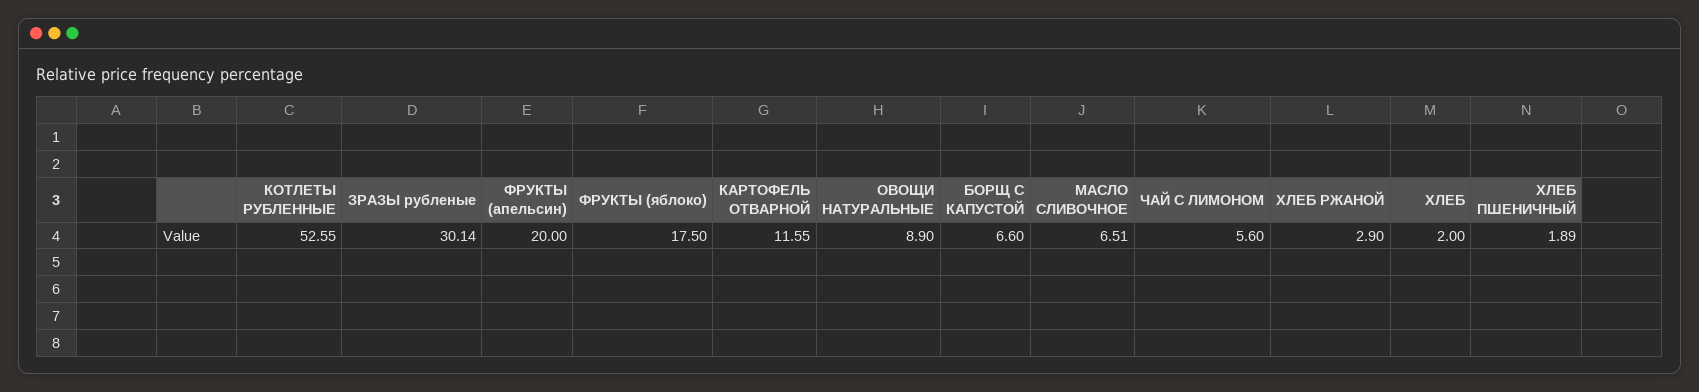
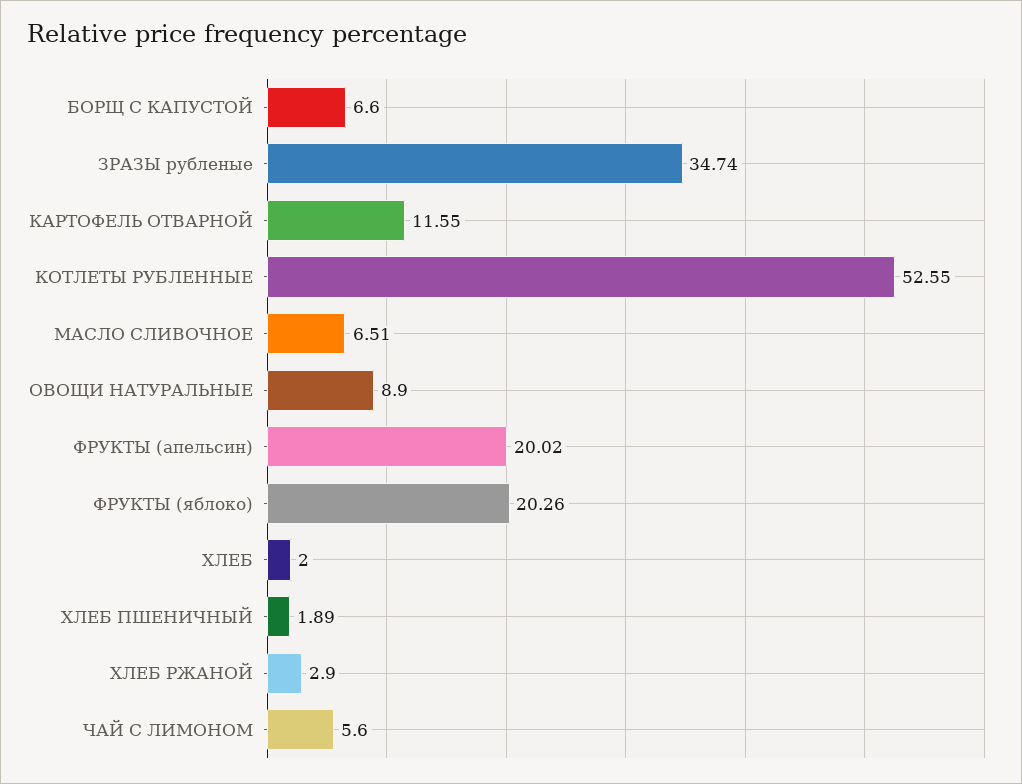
ЗРАЗЫ рубленые: 30.14 -> 34.74
ФРУКТЫ (апельсин): 20 -> 20.02
ФРУКТЫ (яблоко): 17.5 -> 20.26

